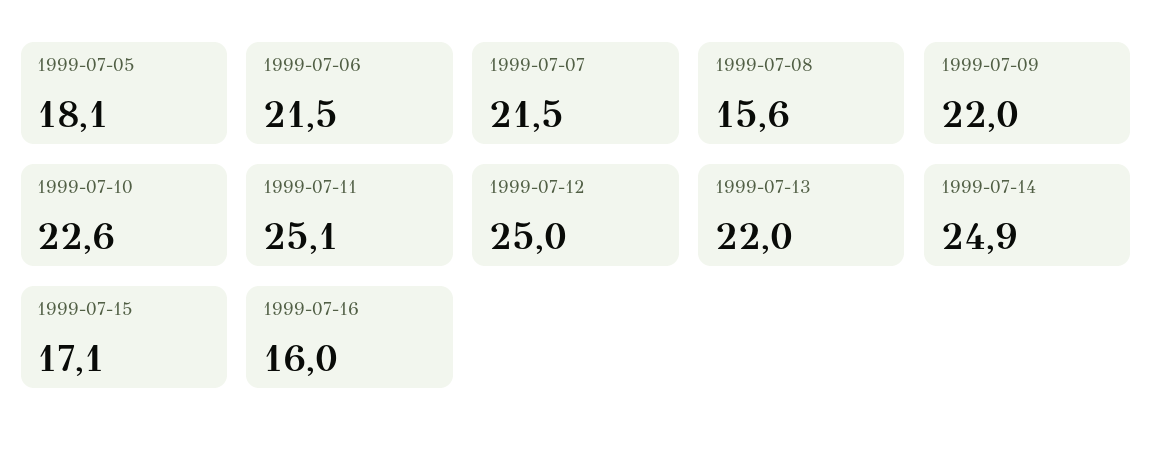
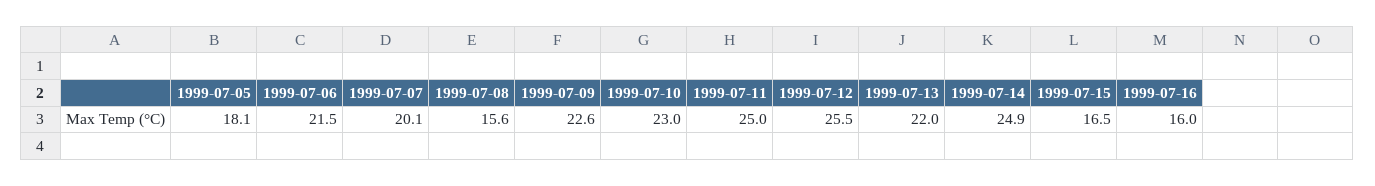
1999-07-07: 21.5 -> 20.1
1999-07-09: 22 -> 22.6
1999-07-10: 22.6 -> 23
1999-07-11: 25.1 -> 25
1999-07-12: 25 -> 25.5
1999-07-15: 17.1 -> 16.5

